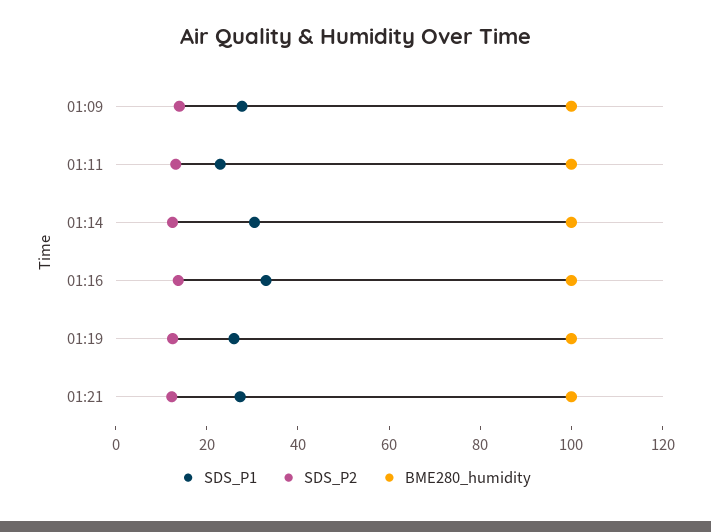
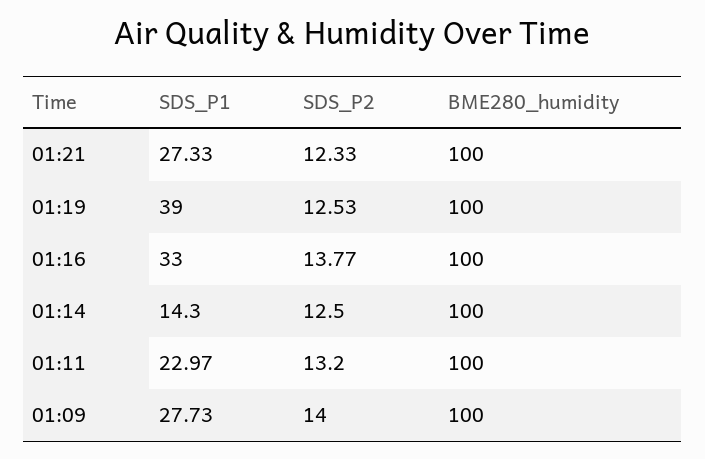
SDS_P1, 01:14: 30 -> 14.3
SDS_P1, 01:19: 25 -> 39

